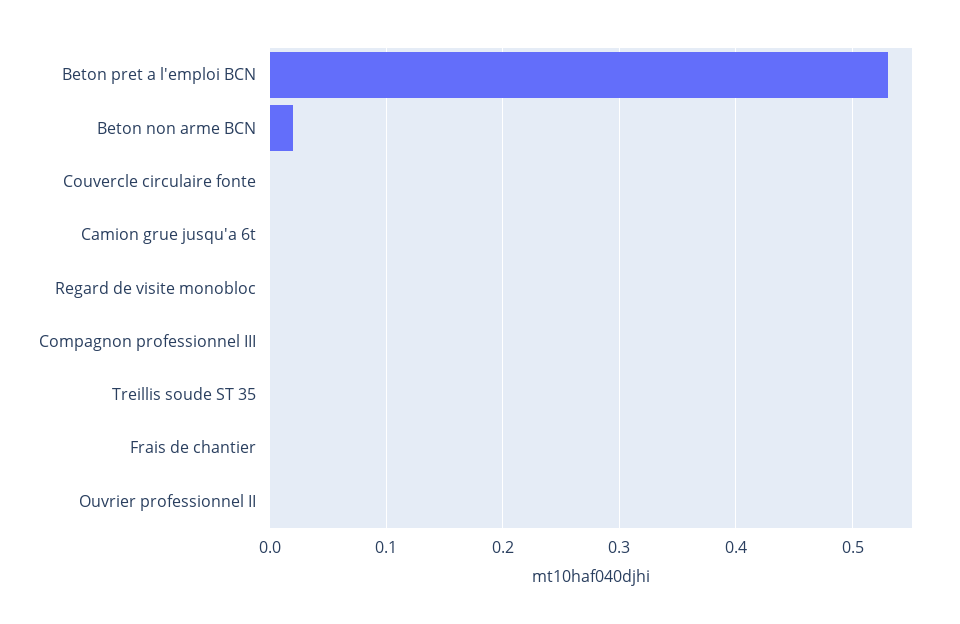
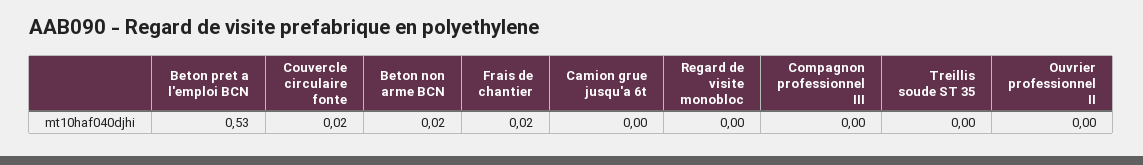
Couvercle circulaire fonte: 0 -> 0.02
Frais de chantier: 0 -> 0.02

